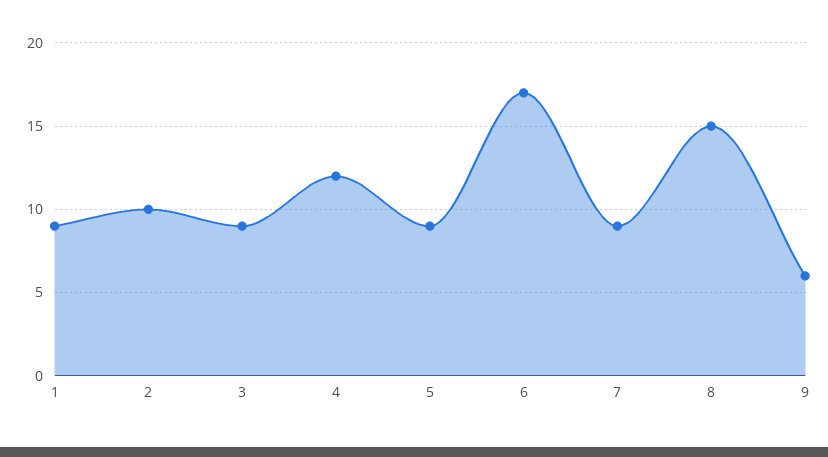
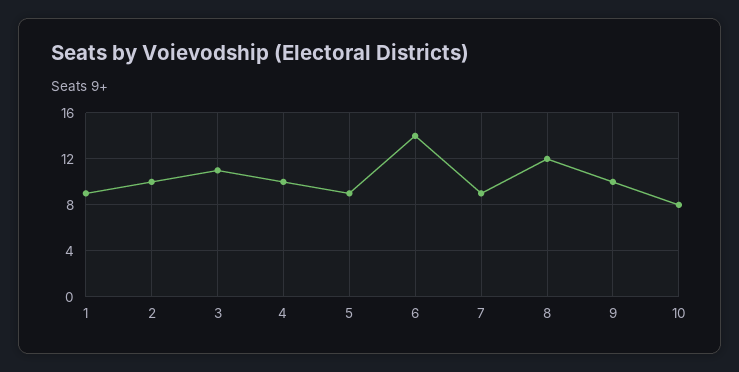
3: 9 -> 11
4: 12 -> 10
6: 17 -> 14
8: 15 -> 12
9: 6 -> 10
10: none -> 8

